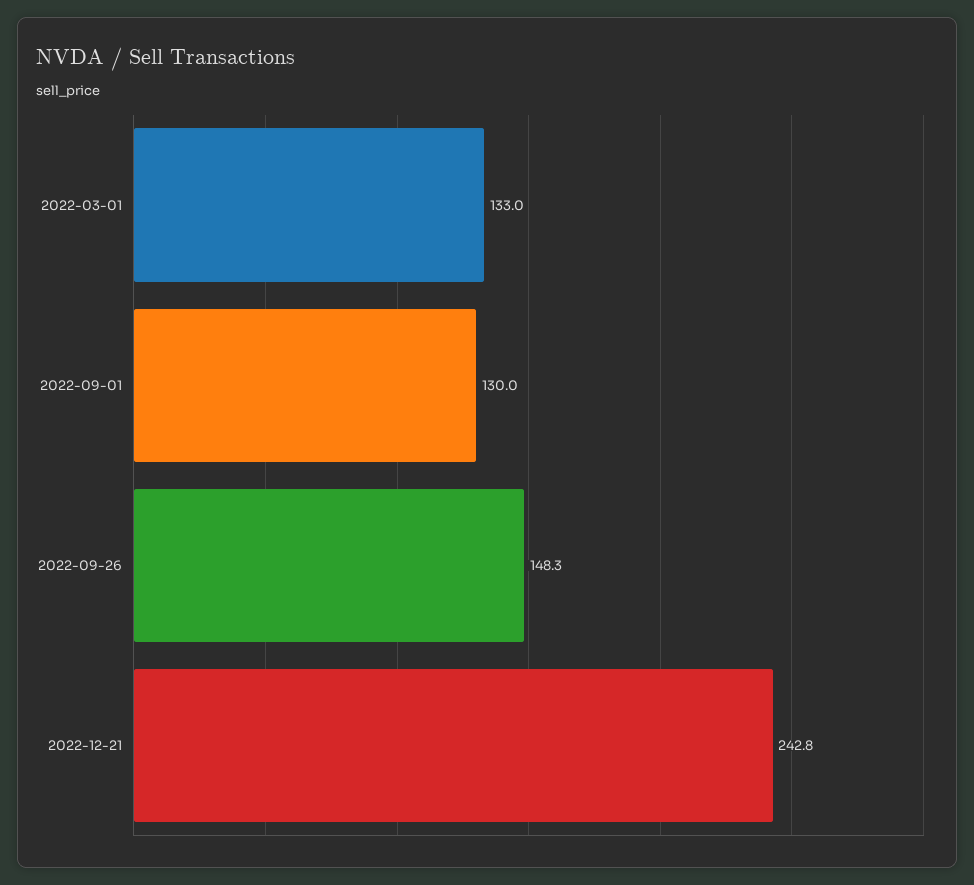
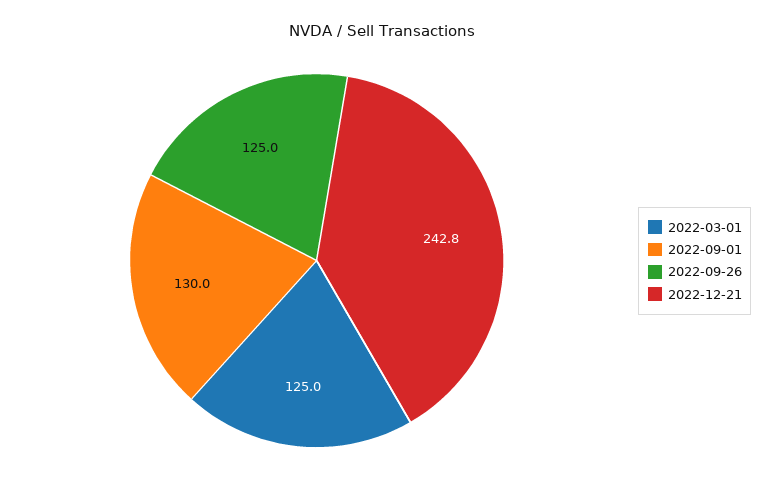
2022-03-01: 133 -> 125
2022-09-26: 148.3 -> 125

